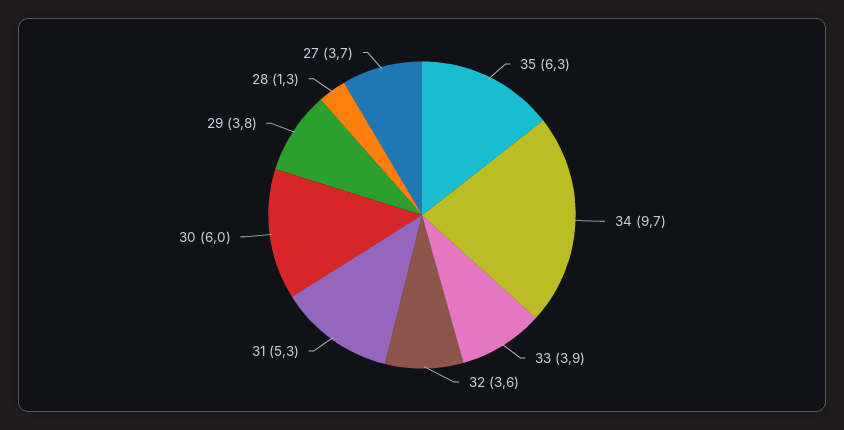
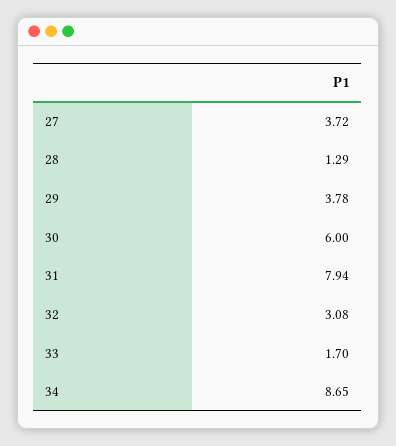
35: 6.3 -> none
34: 9.7 -> 8.65
33: 3.9 -> 1.7
32: 3.6 -> 3.08
31: 5.3 -> 7.94

